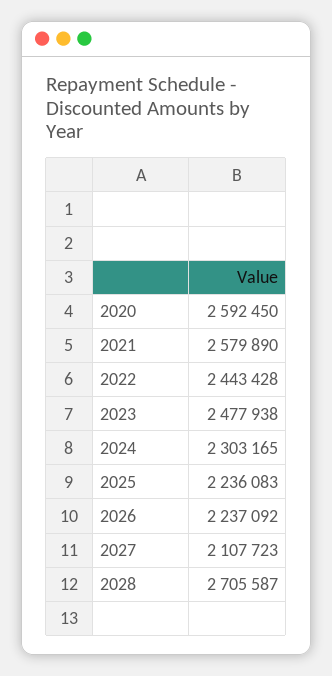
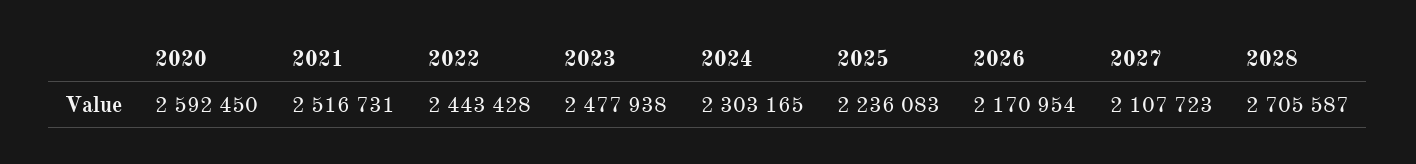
2021: 2579890 -> 2516731
2026: 2237092 -> 2170954

